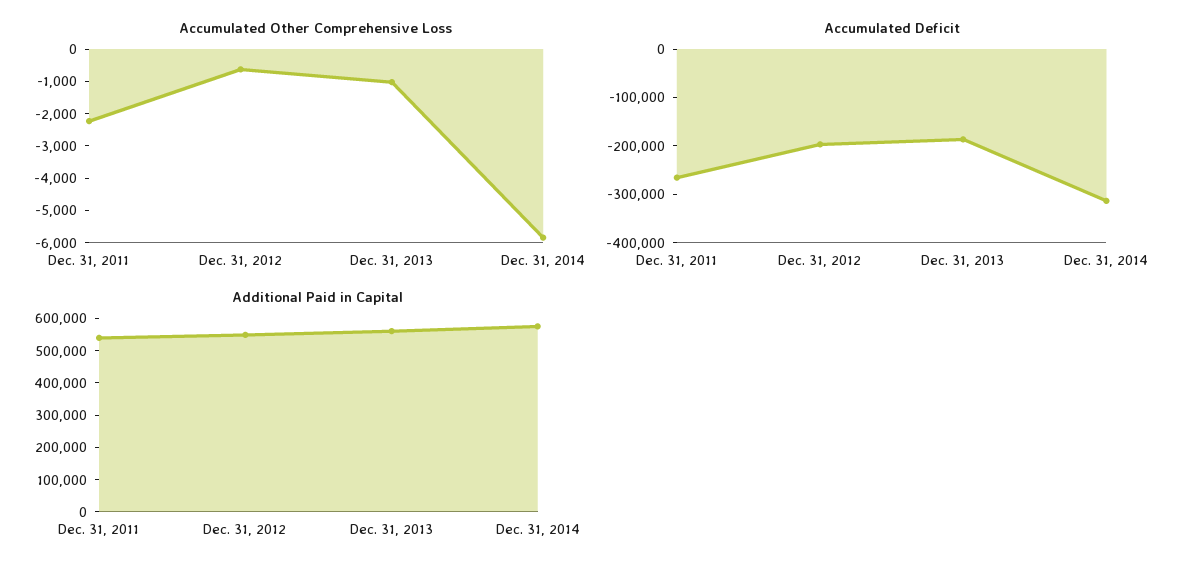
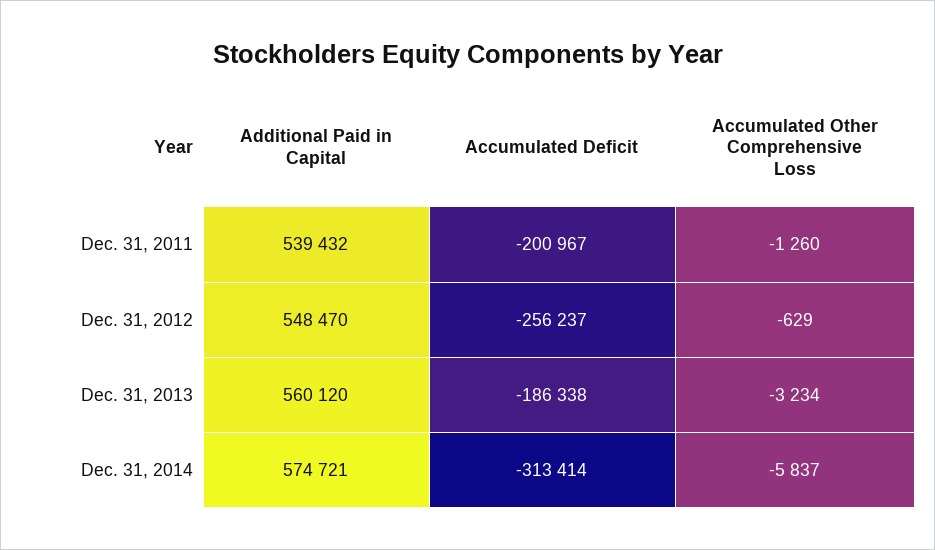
Accumulated Other Comprehensive Loss, Dec. 31, 2011: -2250 -> -1260
Accumulated Other Comprehensive Loss, Dec. 31, 2013: -1000 -> -3234
Accumulated Deficit, Dec. 31, 2011: -260000 -> -200967
Accumulated Deficit, Dec. 31, 2012: -200000 -> -256237

